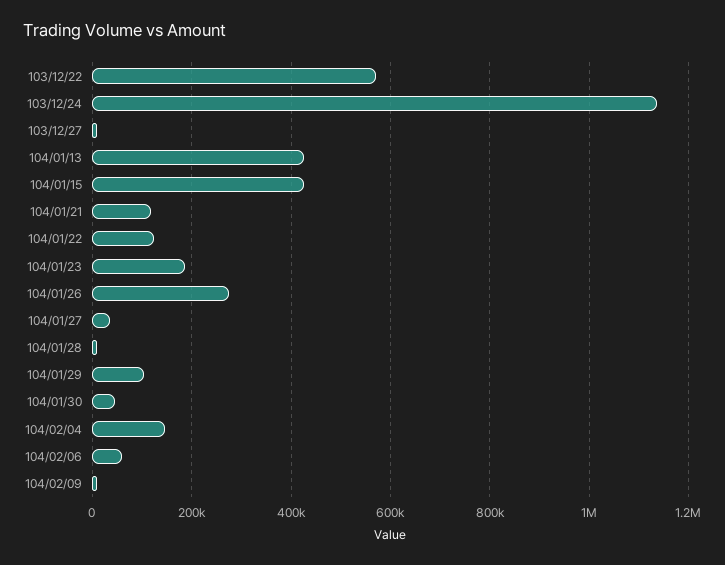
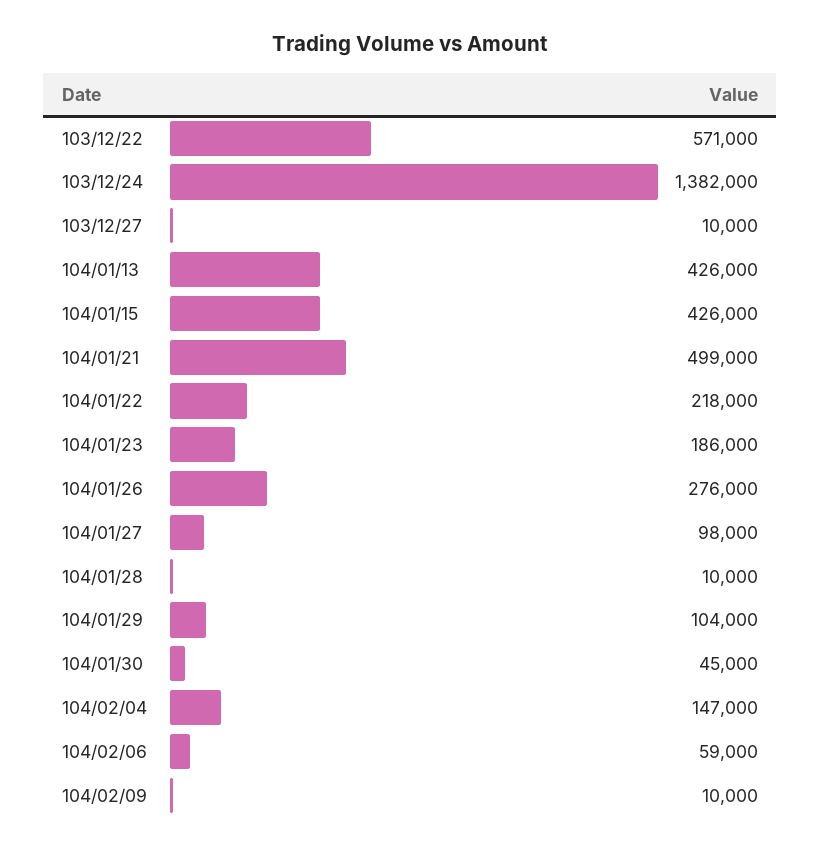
103/12/24: 1140000 -> 1382000
104/01/21: 120000 -> 499000
104/01/22: 120000 -> 218000
104/01/27: 40000 -> 98000

